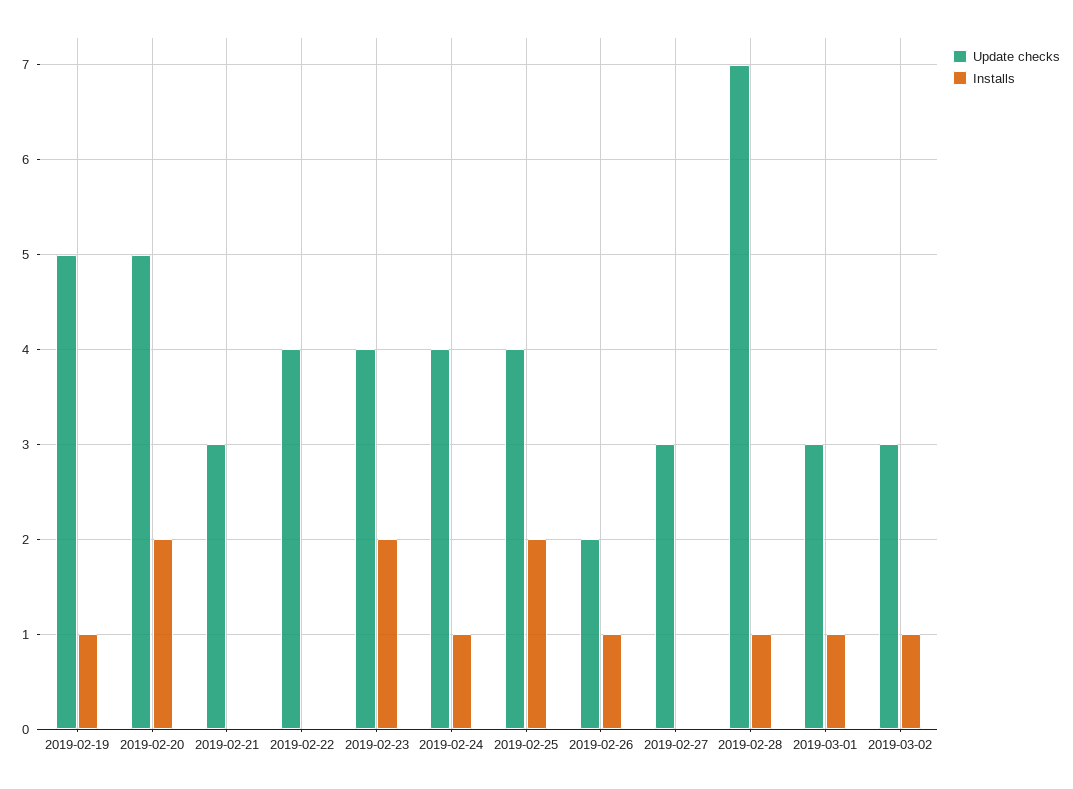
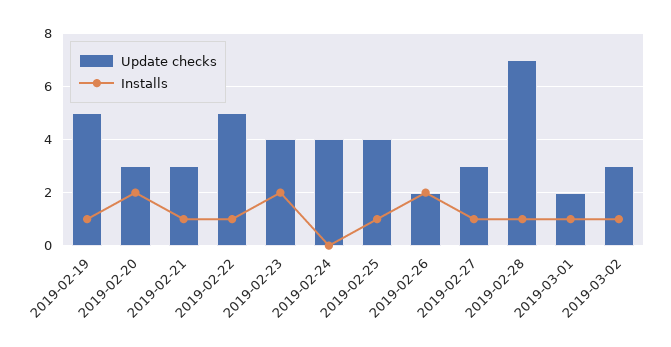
Update checks, 2019-02-20: 5 -> 3
Installs, 2019-02-21: 0 -> 1
Update checks, 2019-02-22: 4 -> 5
Installs, 2019-02-22: 0 -> 1
Installs, 2019-02-24: 1 -> 0
Installs, 2019-02-25: 2 -> 1
Installs, 2019-02-26: 1 -> 2
Installs, 2019-02-27: 0 -> 1
Update checks, 2019-03-01: 3 -> 2

